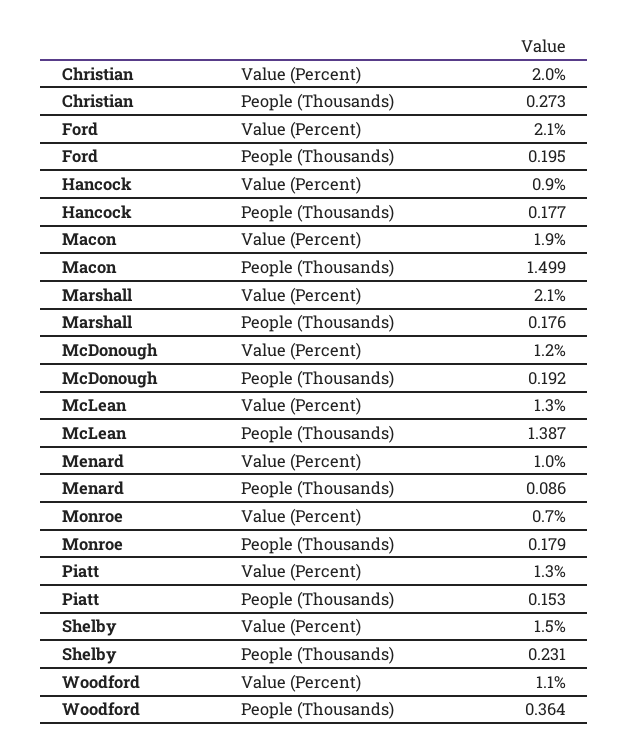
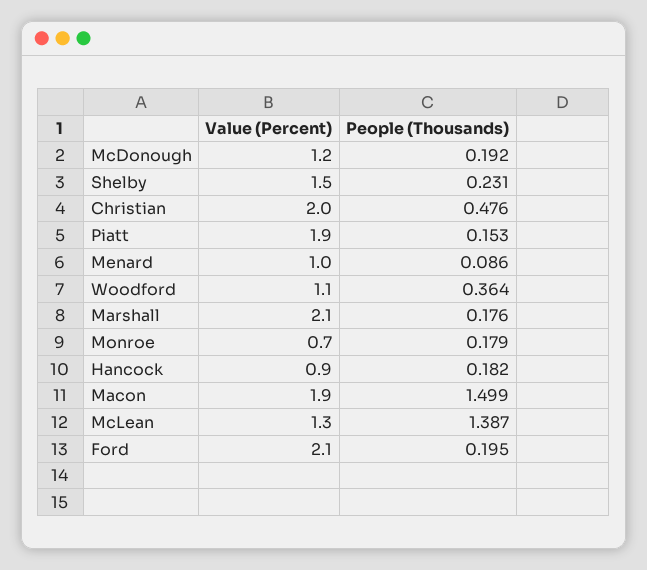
Christian, People (Thousands): 0.273 -> 0.476
Hancock, People (Thousands): 0.177 -> 0.182
Piatt, Value (Percent): 1.3 -> 1.9

